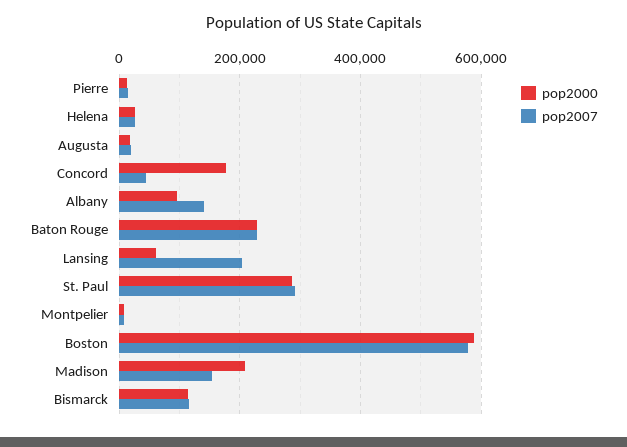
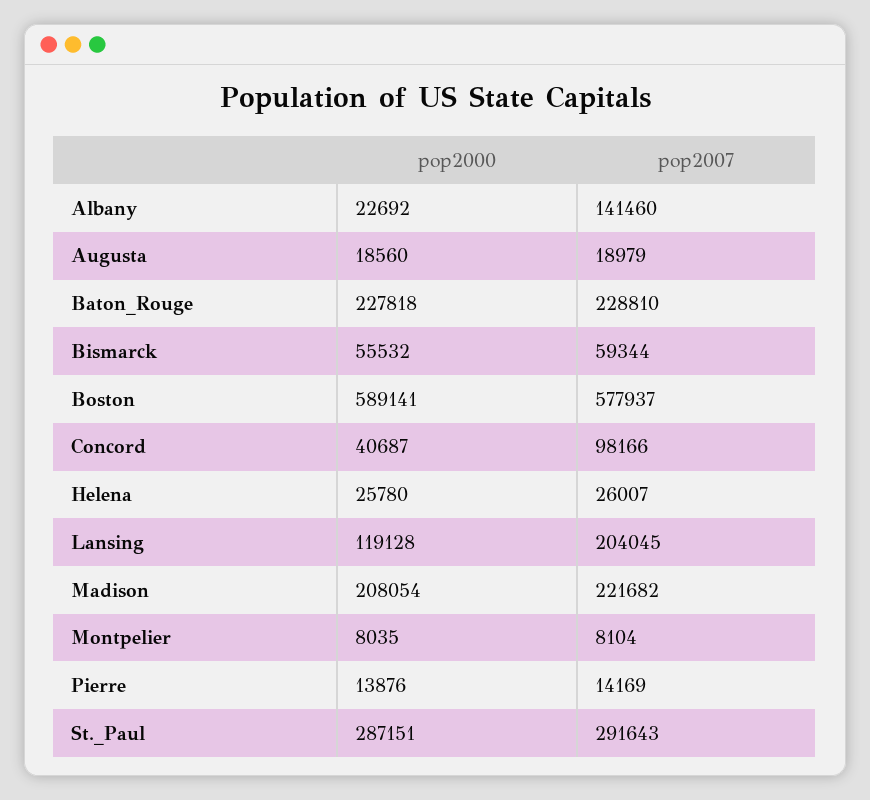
pop2000, Concord: 180000 -> 40687
pop2007, Concord: 40000 -> 98166
pop2000, Albany: 100000 -> 22692
pop2000, Lansing: 60000 -> 119128
pop2007, Madison: 160000 -> 221682
pop2000, Bismarck: 120000 -> 55532
pop2007, Bismarck: 120000 -> 59344

